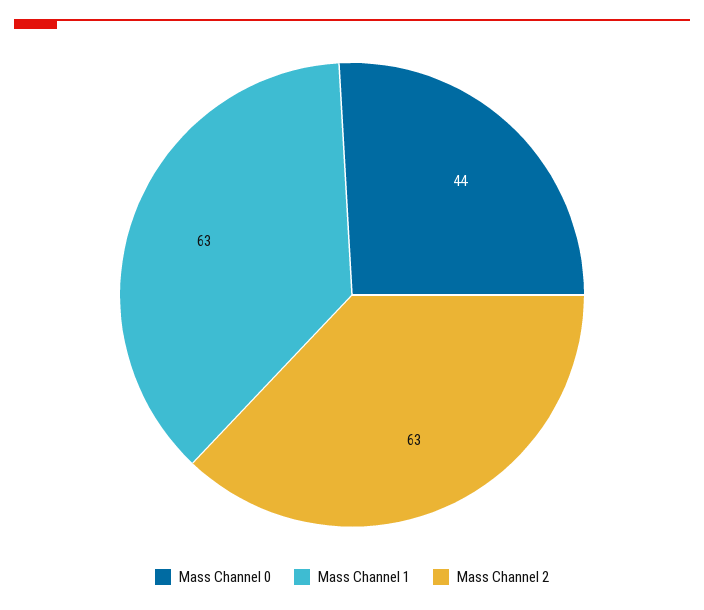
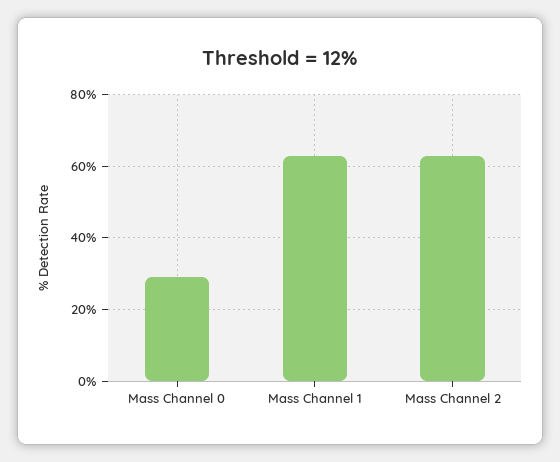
Mass Channel 0: 44 -> 30

